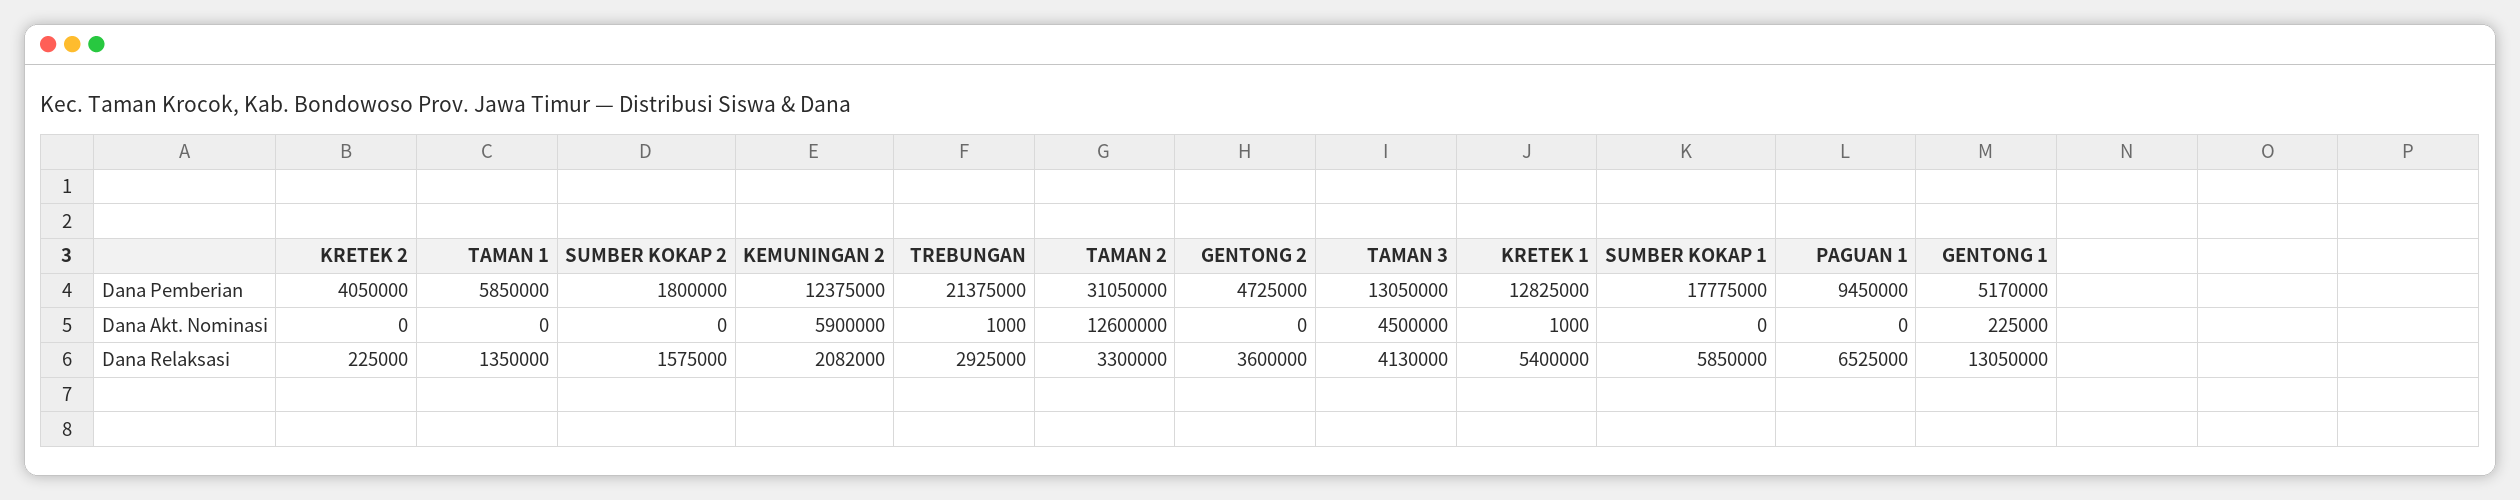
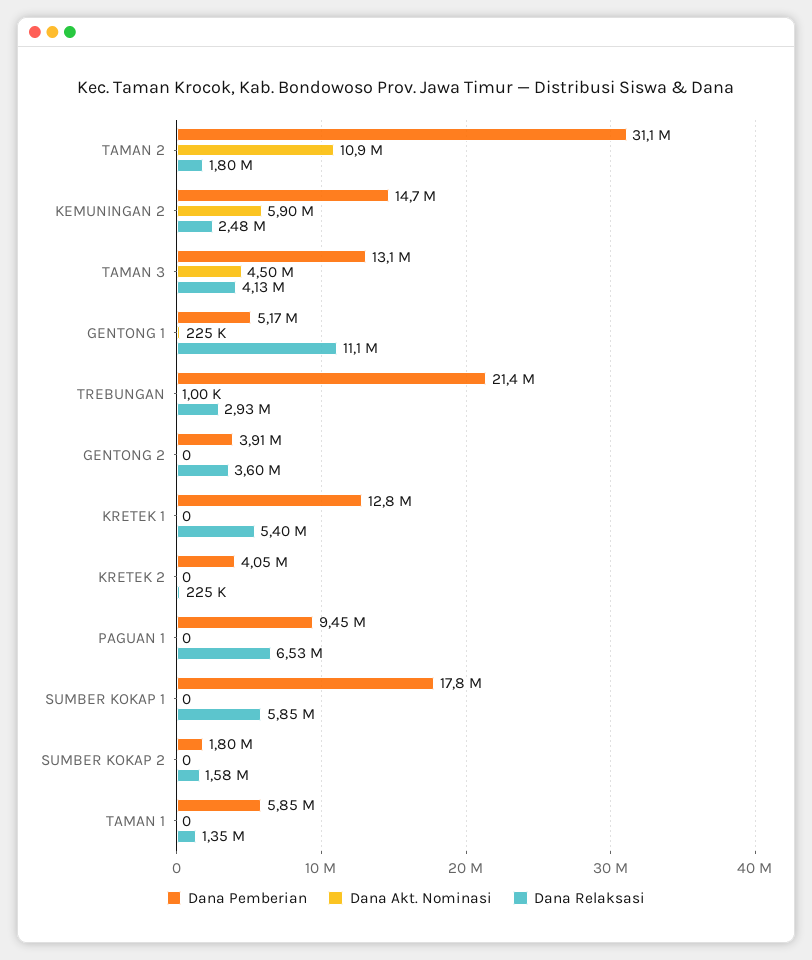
Dana Pemberian, KEMUNINGAN 2: 12375000 -> 14700000
Dana Pemberian, GENTONG 2: 4725000 -> 3910000
Dana Akt. Nominasi, TAMAN 2: 12600000 -> 10900000
Dana Akt. Nominasi, KRETEK 1: 1000 -> 0
Dana Relaksasi, KEMUNINGAN 2: 2082000 -> 2480000
Dana Relaksasi, TAMAN 2: 3300000 -> 1800000
Dana Relaksasi, GENTONG 1: 13050000 -> 11100000

